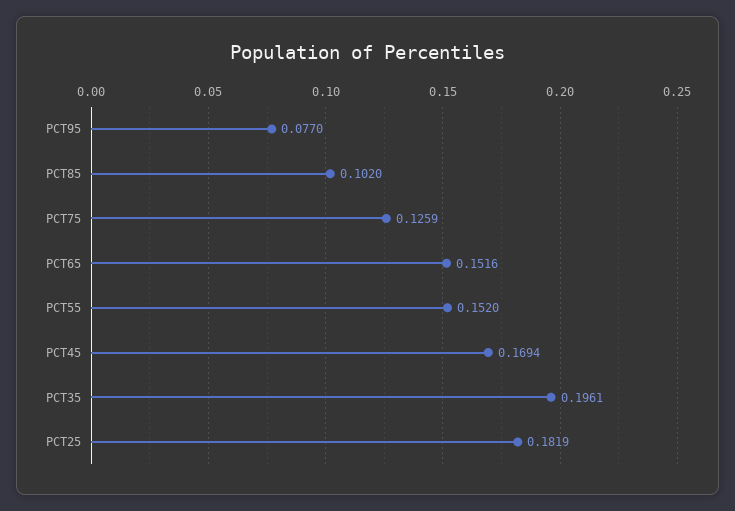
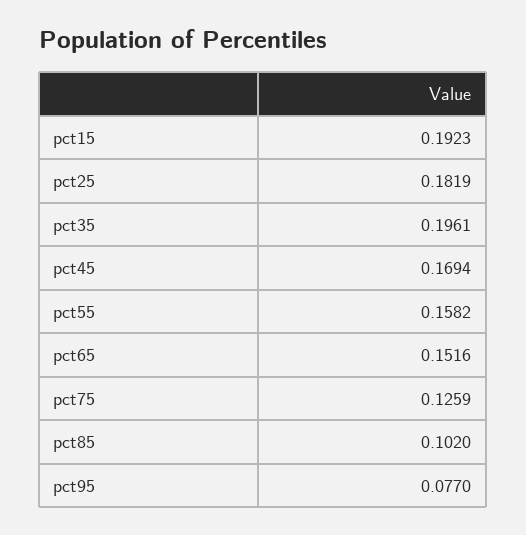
PCT55: 0.152 -> 0.1582
pct15: none -> 0.1923

